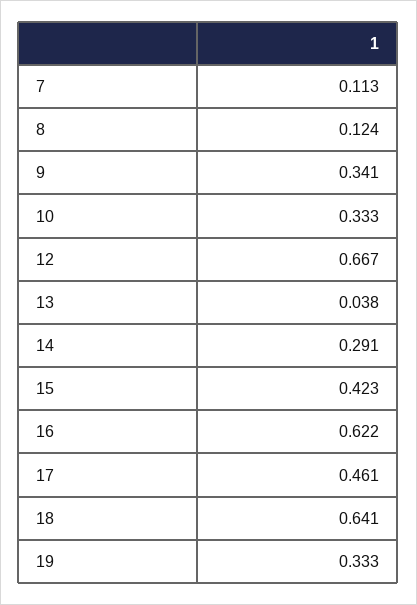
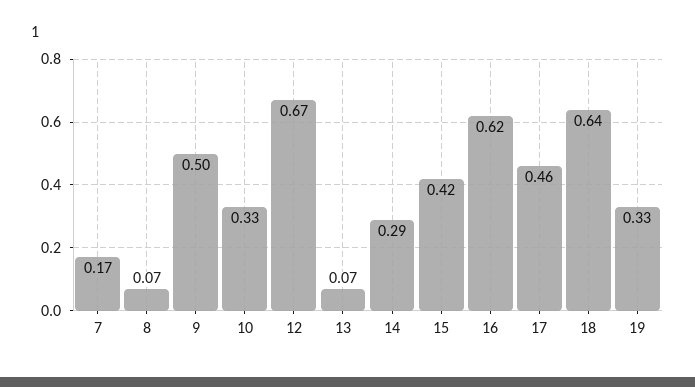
7: 0.113 -> 0.17
8: 0.124 -> 0.07
9: 0.341 -> 0.5
13: 0.038 -> 0.07

